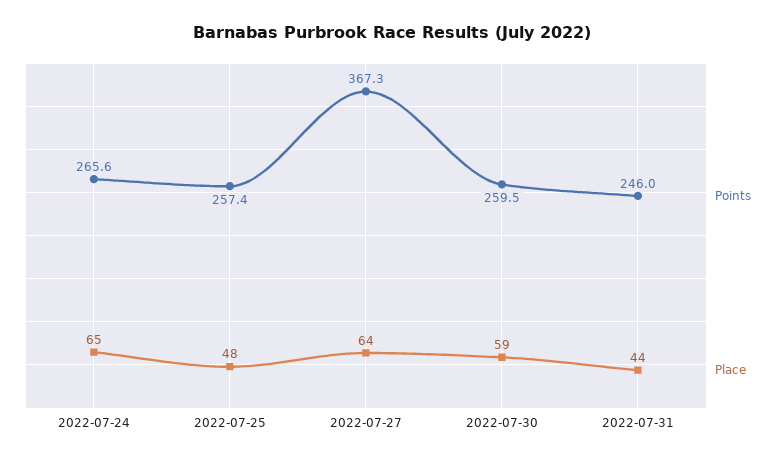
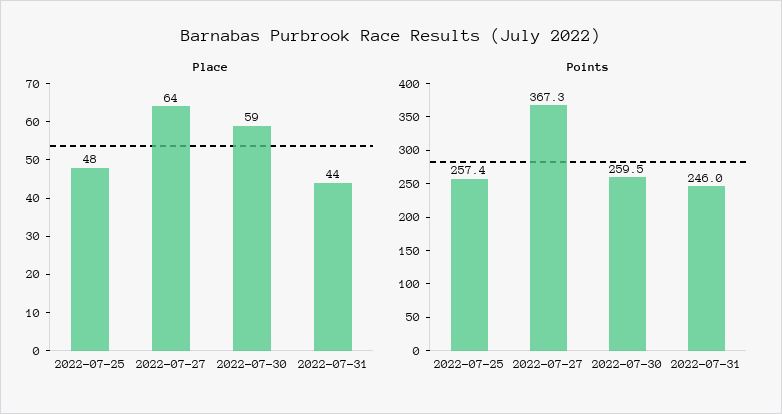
Points, 2022-07-24: 265.6 -> none
Place, 2022-07-24: 65 -> none

